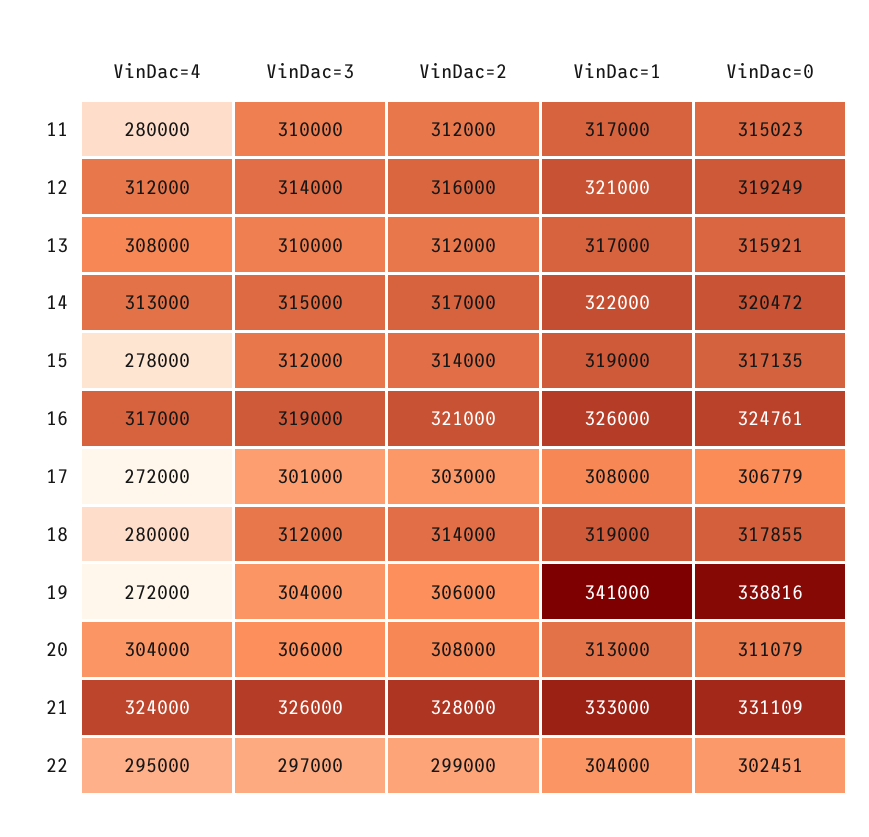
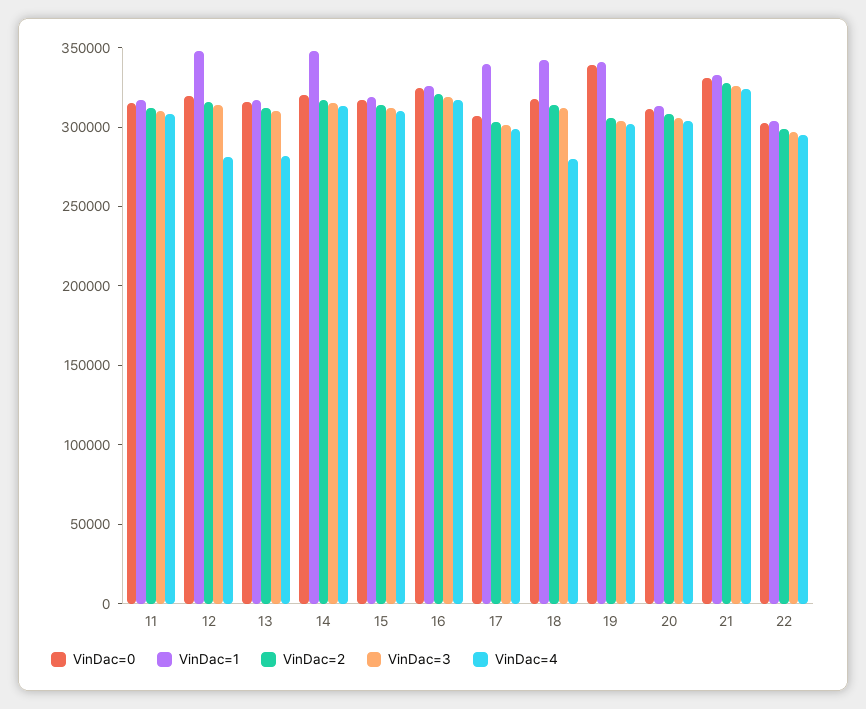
VinDac=4, 11: 280000 -> 310000
VinDac=4, 12: 312000 -> 280000
VinDac=1, 12: 321000 -> 350000
VinDac=4, 13: 308000 -> 280000
VinDac=1, 14: 322000 -> 350000
VinDac=4, 15: 278000 -> 310000
VinDac=4, 17: 272000 -> 300000
VinDac=1, 17: 308000 -> 340000
VinDac=1, 18: 319000 -> 340000
VinDac=4, 19: 272000 -> 300000

